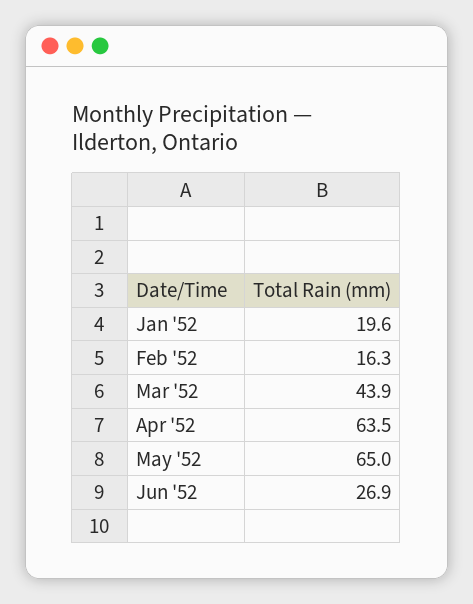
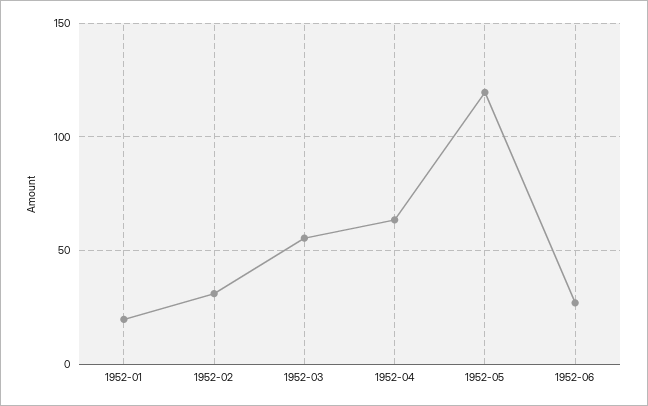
Feb '52: 16.3 -> 30
Mar '52: 43.9 -> 55
May '52: 65 -> 120

